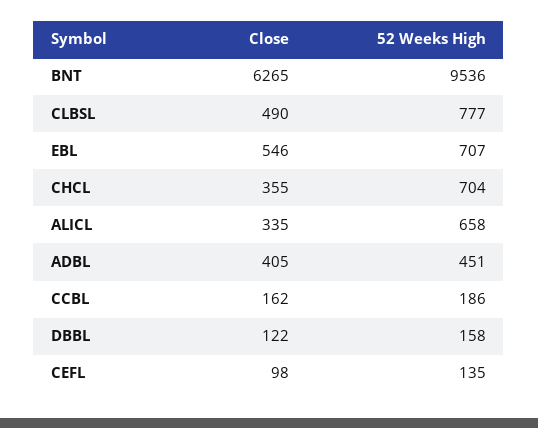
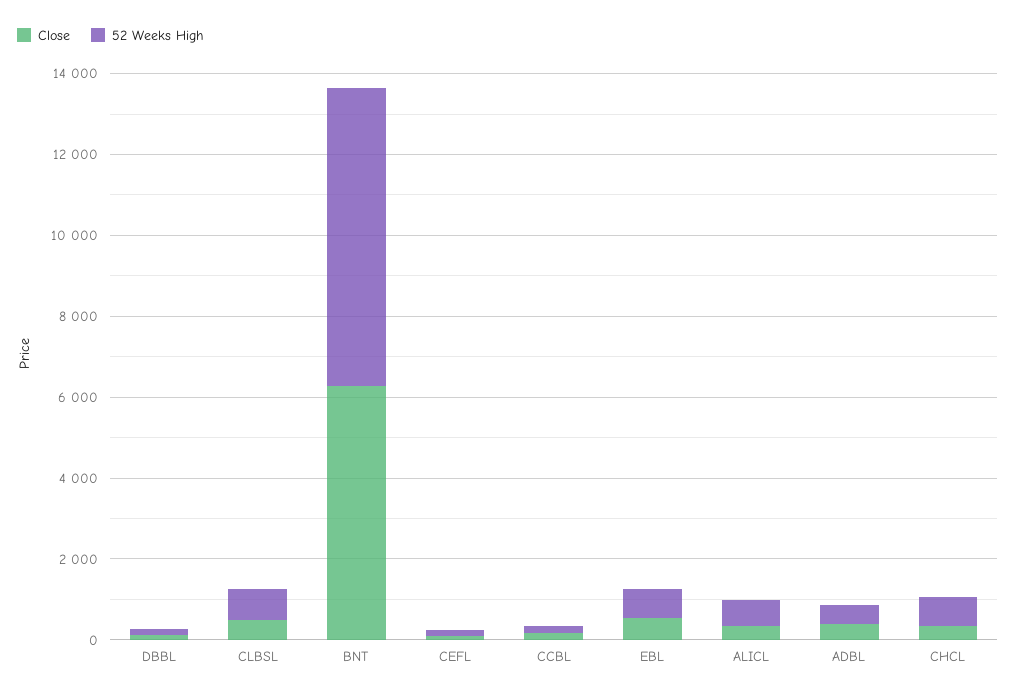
52 Weeks High, BNT: 9536 -> 7500

